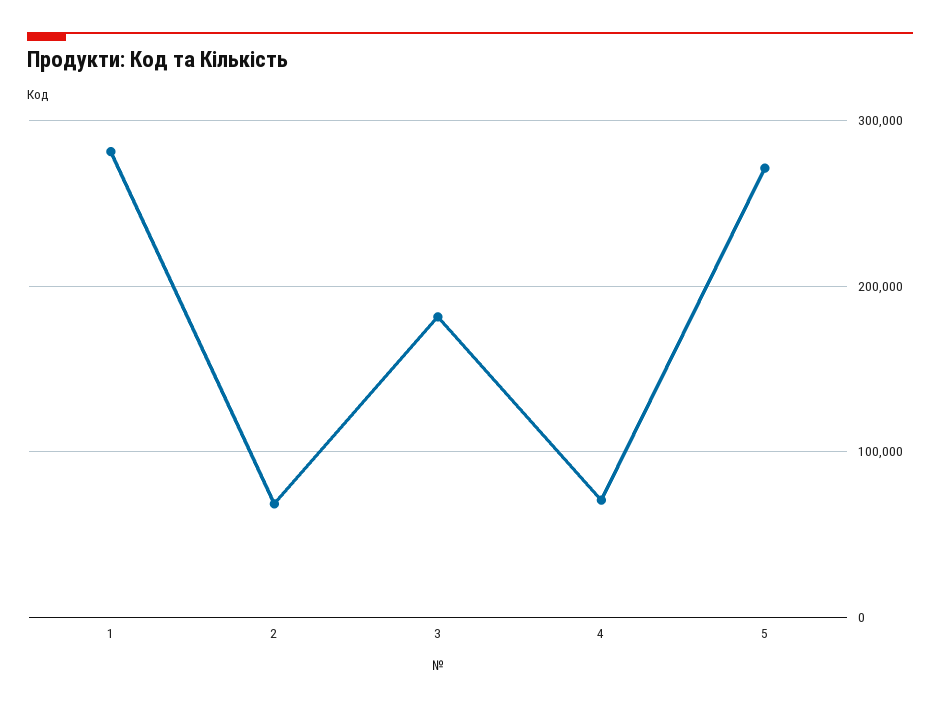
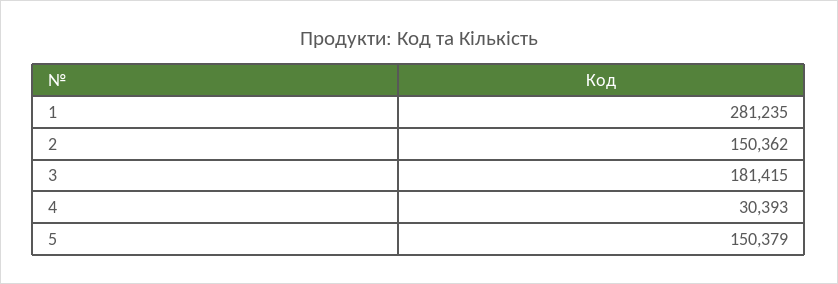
2: 70000 -> 150362
4: 70000 -> 30393
5: 270000 -> 150379

